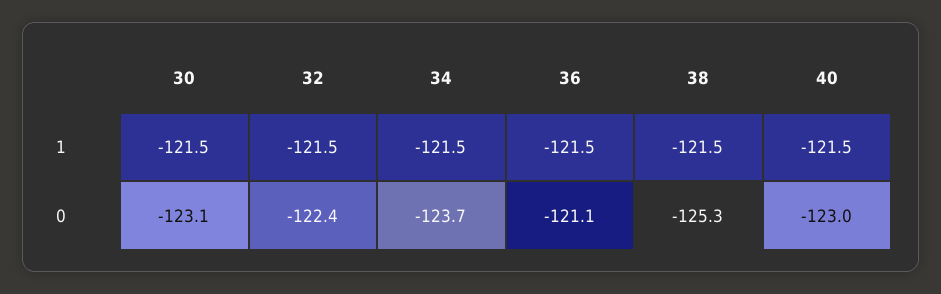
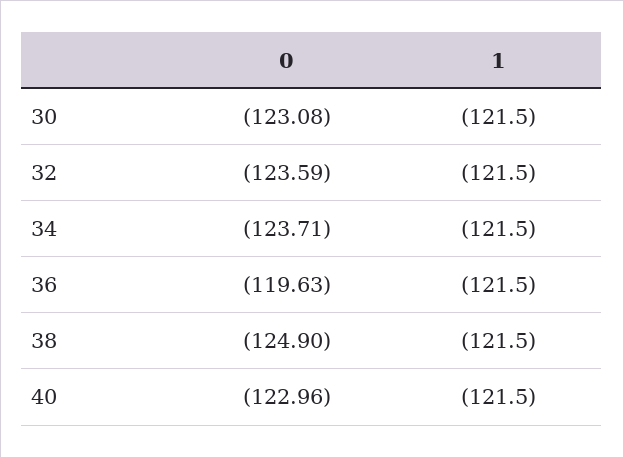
32, 0: -122.4 -> -123.59
36, 0: -121.1 -> -119.63
38, 0: -125.3 -> -124.9

